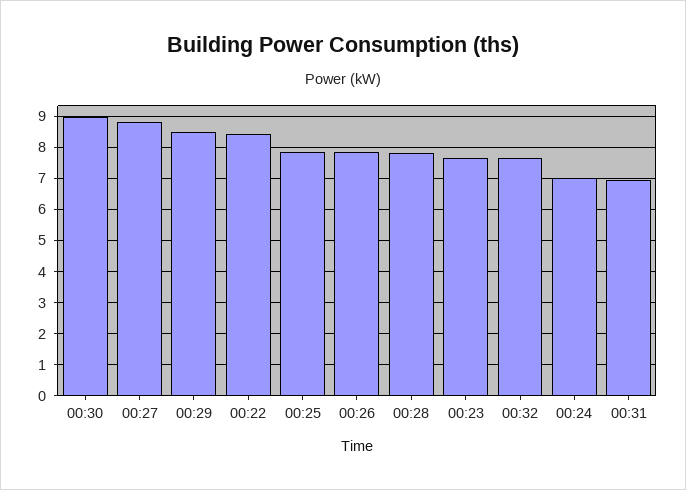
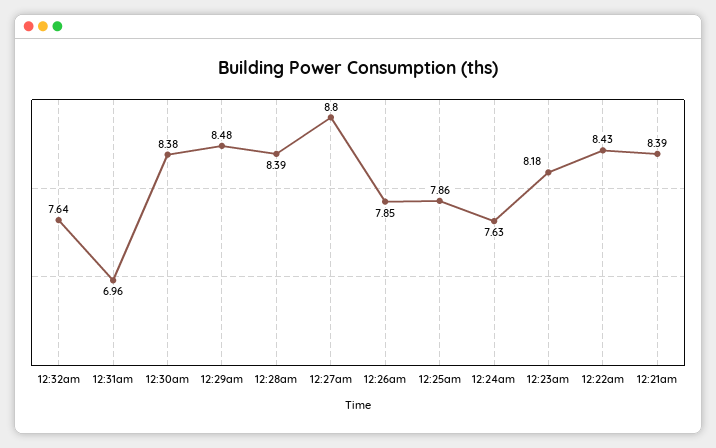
00:30: 9 -> 8.38
00:28: 7.8 -> 8.39
00:23: 7.6 -> 8.18
00:24: 7 -> 7.63
12:21am: none -> 8.39

